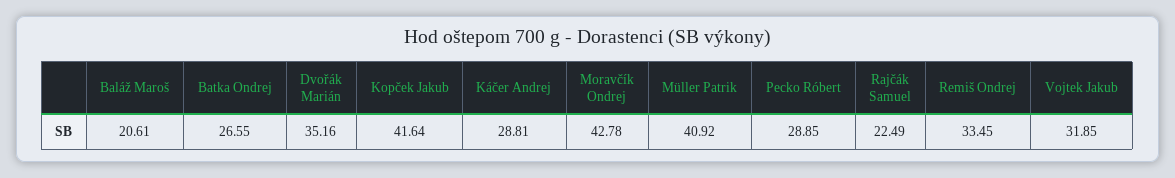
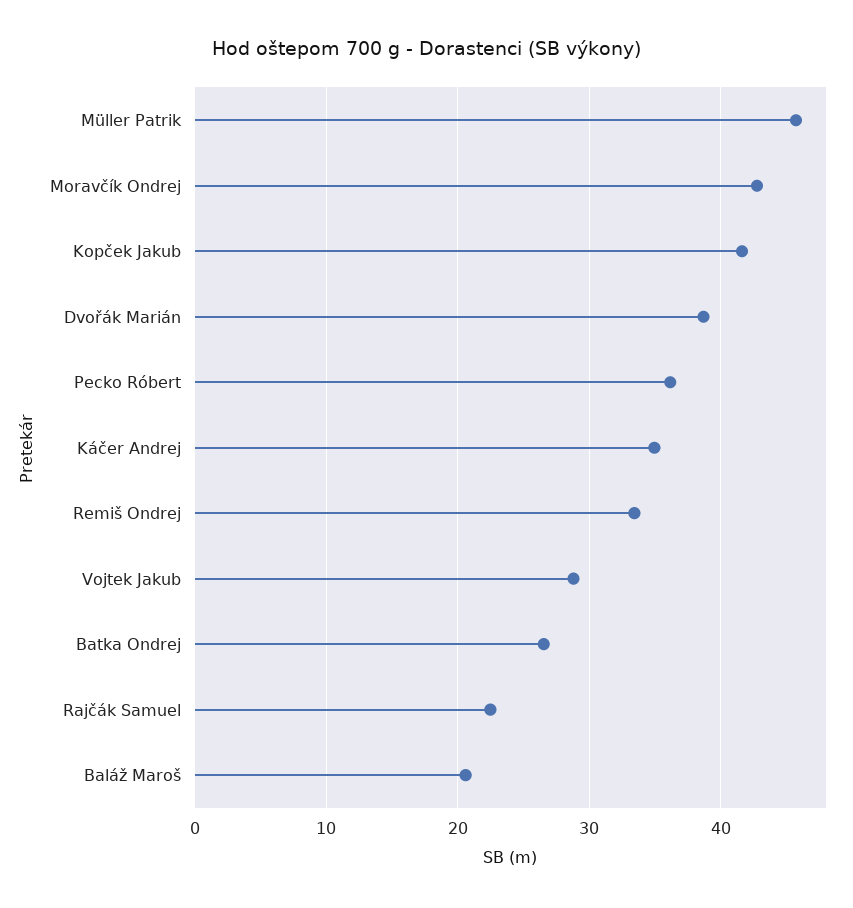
Dvořák Marián: 35.16 -> 39
Káčer Andrej: 28.81 -> 35
Müller Patrik: 40.92 -> 46
Pecko Róbert: 28.85 -> 36
Vojtek Jakub: 31.85 -> 29

